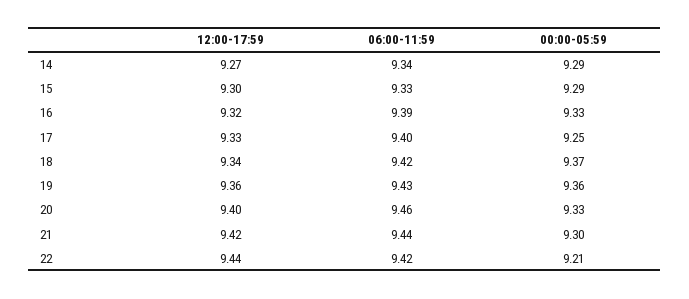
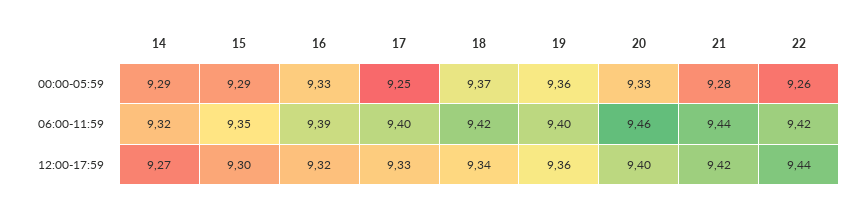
06:00-11:59, 14: 9.34 -> 9.32
06:00-11:59, 15: 9.33 -> 9.35
06:00-11:59, 19: 9.43 -> 9.4
00:00-05:59, 21: 9.3 -> 9.28
00:00-05:59, 22: 9.21 -> 9.26

